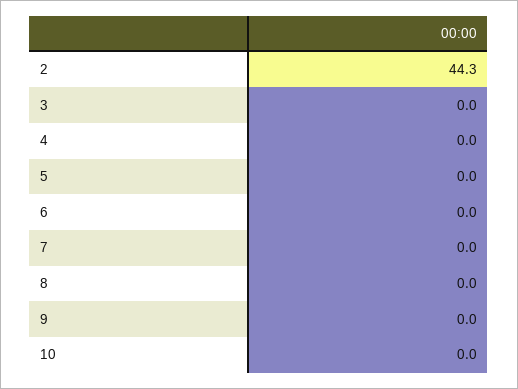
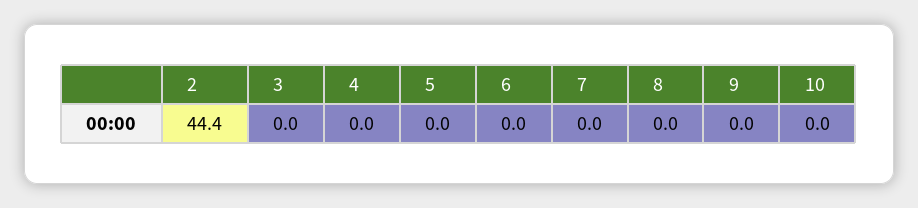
2: 44.3 -> 44.4

